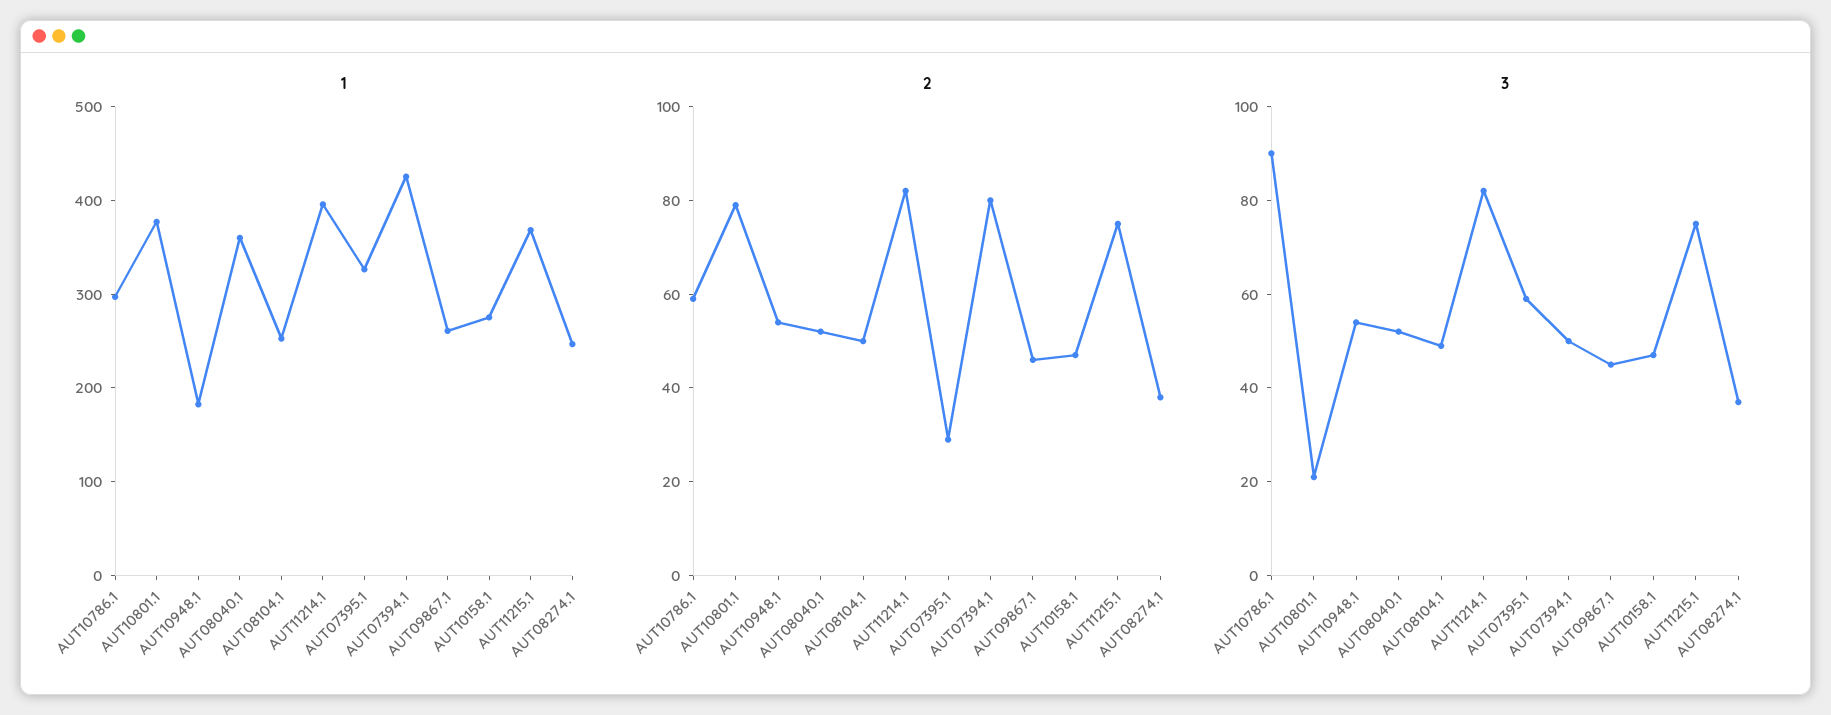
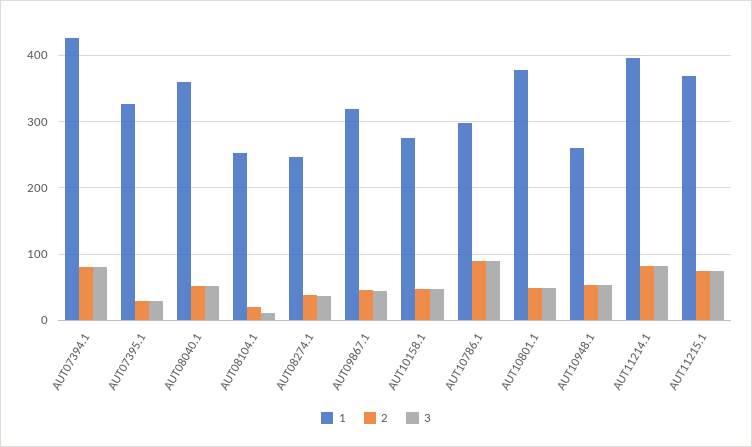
1, AUT10948.1: 180 -> 260
1, AUT09867.1: 260 -> 320
2, AUT10786.1: 60 -> 90
2, AUT10801.1: 80 -> 50
2, AUT08104.1: 50 -> 20
3, AUT10801.1: 20 -> 50
3, AUT08104.1: 50 -> 10
3, AUT07395.1: 60 -> 30
3, AUT07394.1: 50 -> 80

